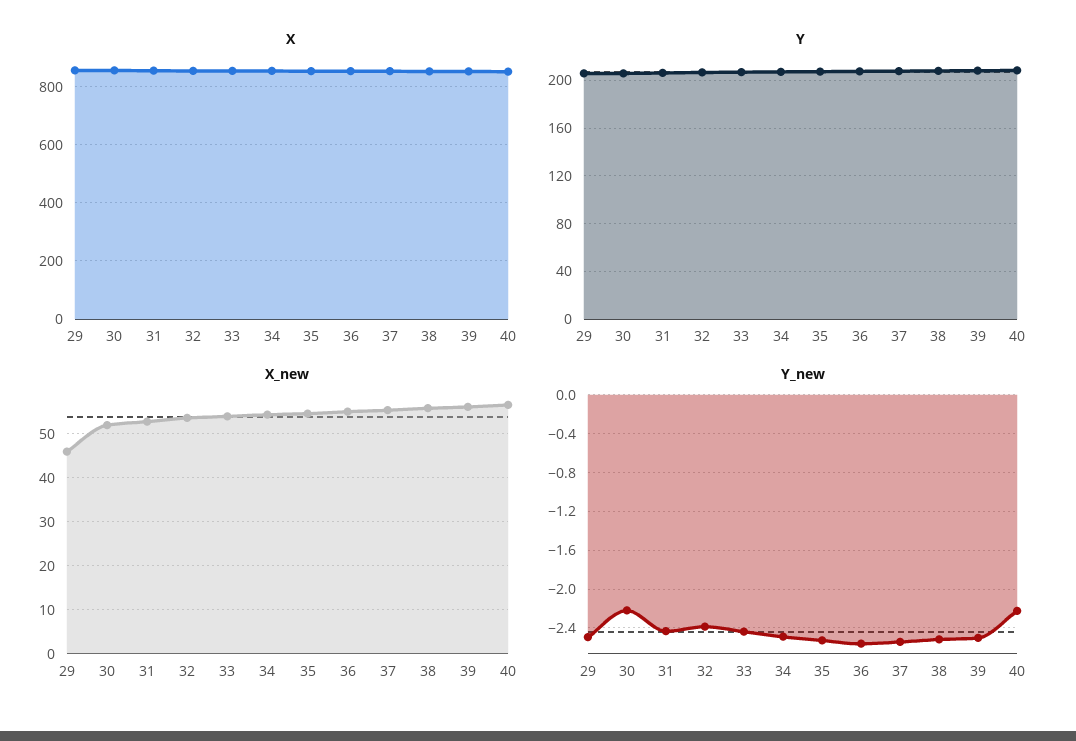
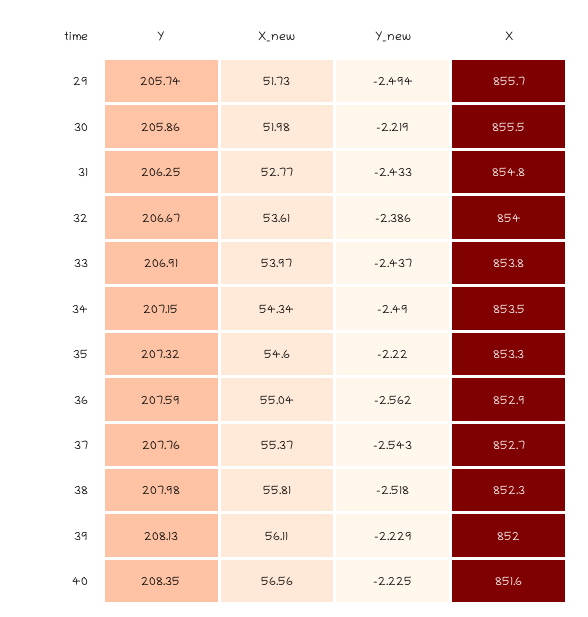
X_new, 29: 46 -> 51.73
Y_new, 35: -2.5 -> -2.22
Y_new, 39: -2.5 -> -2.229

